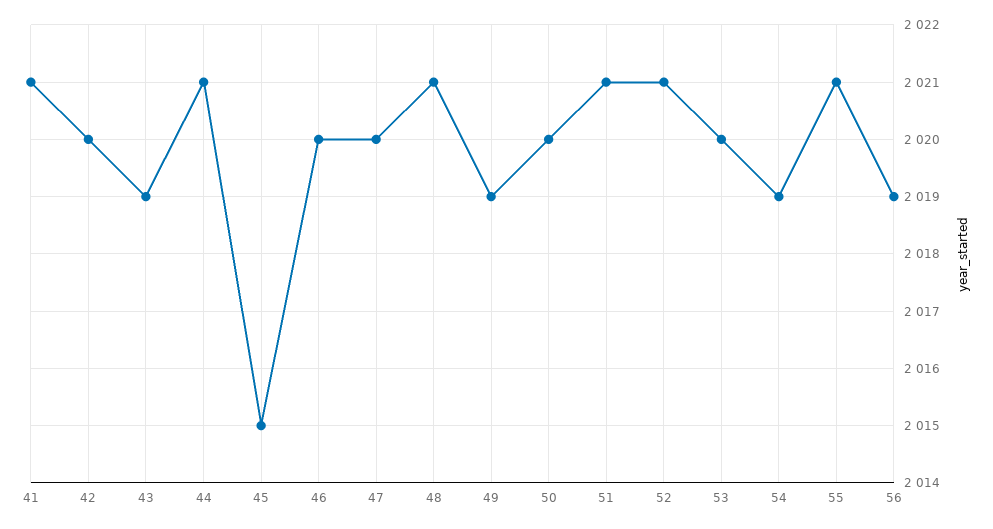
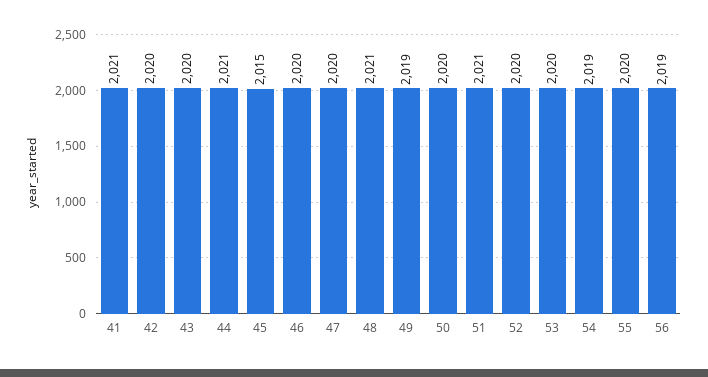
43: 2019 -> 2020
52: 2021 -> 2020
55: 2021 -> 2020

